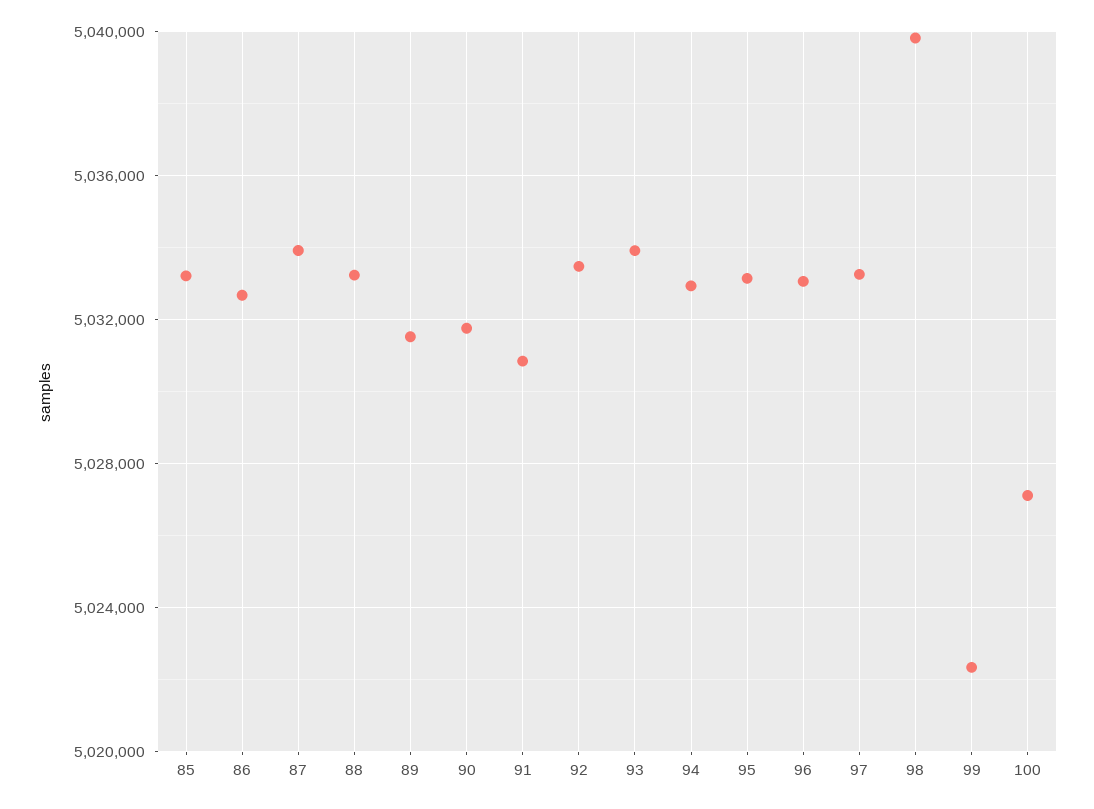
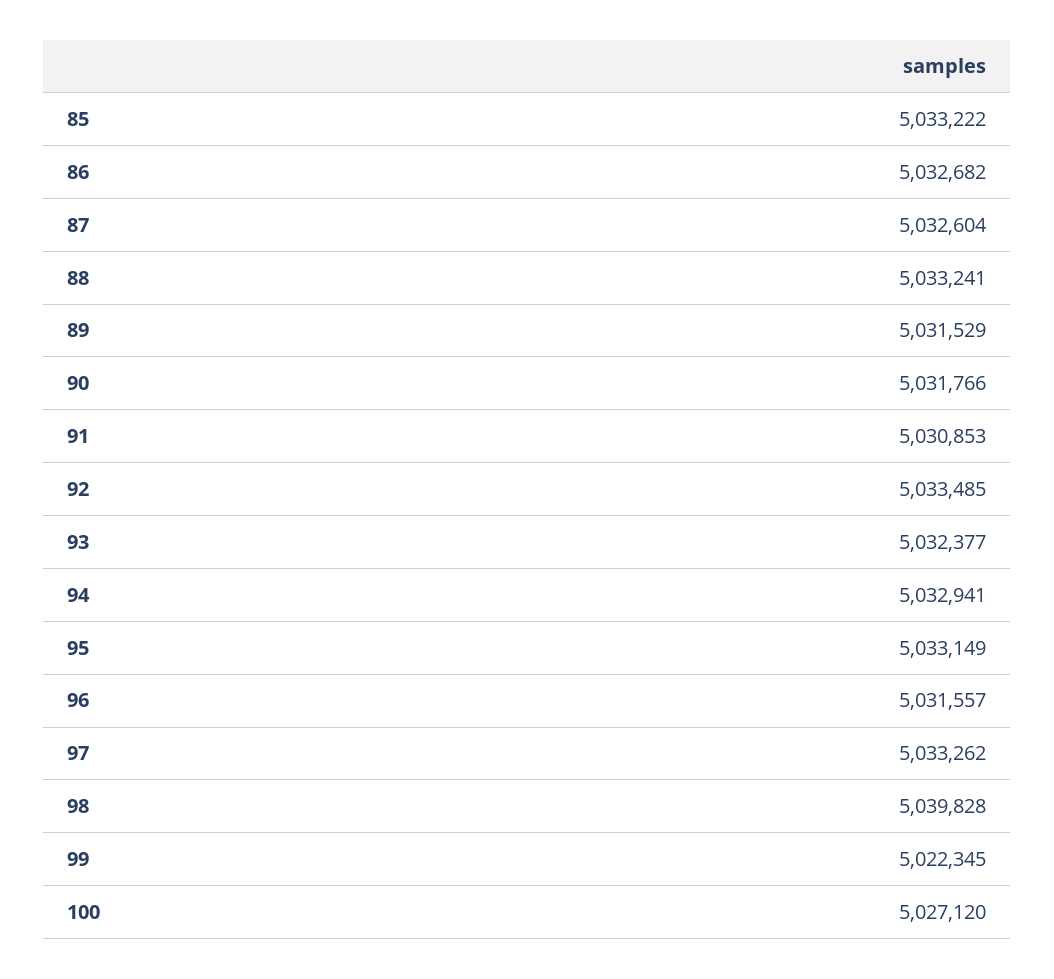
87: 5034000 -> 5032604
93: 5034000 -> 5032377
96: 5033000 -> 5031557

